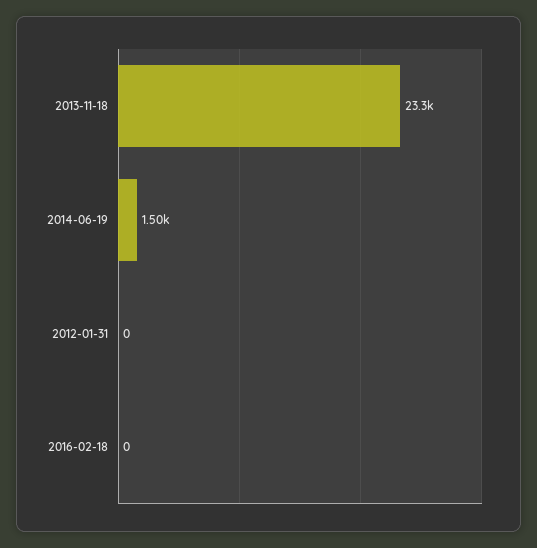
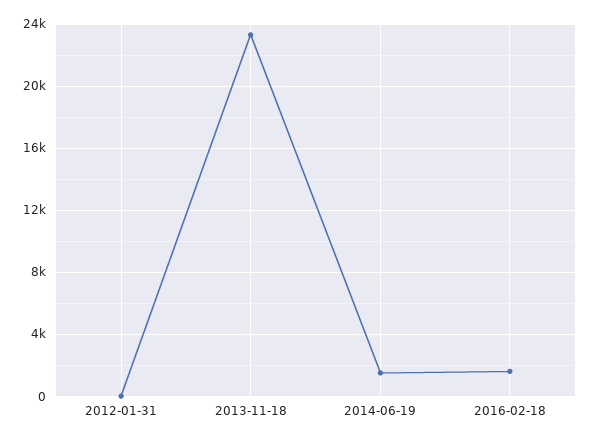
2016-02-18: 0 -> 1500

